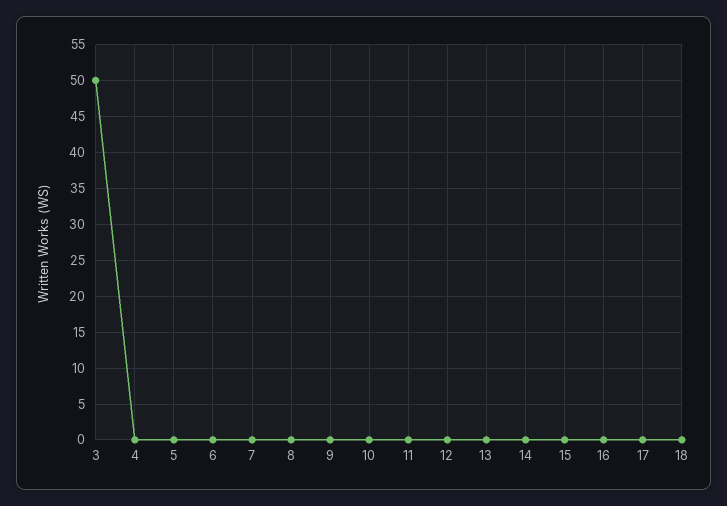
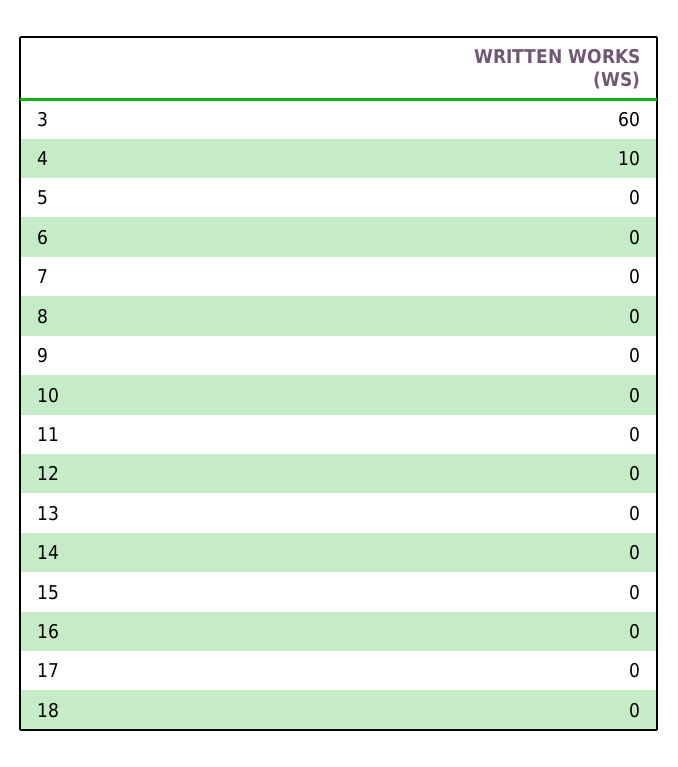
3: 50 -> 60
4: 0 -> 10

